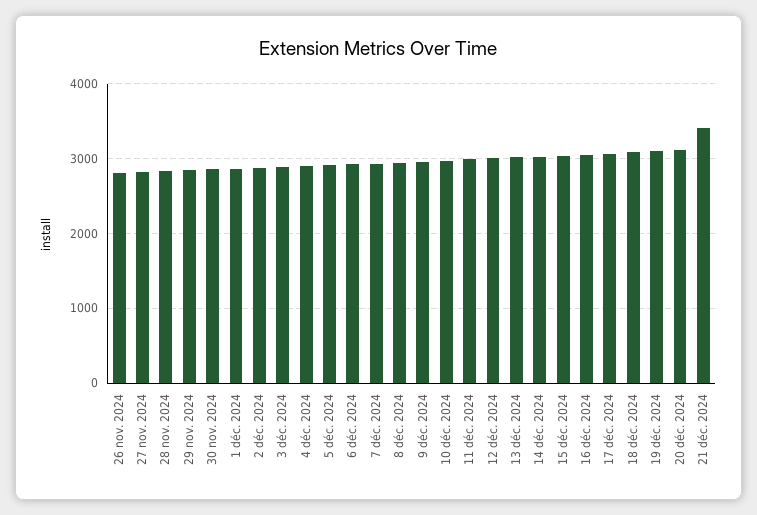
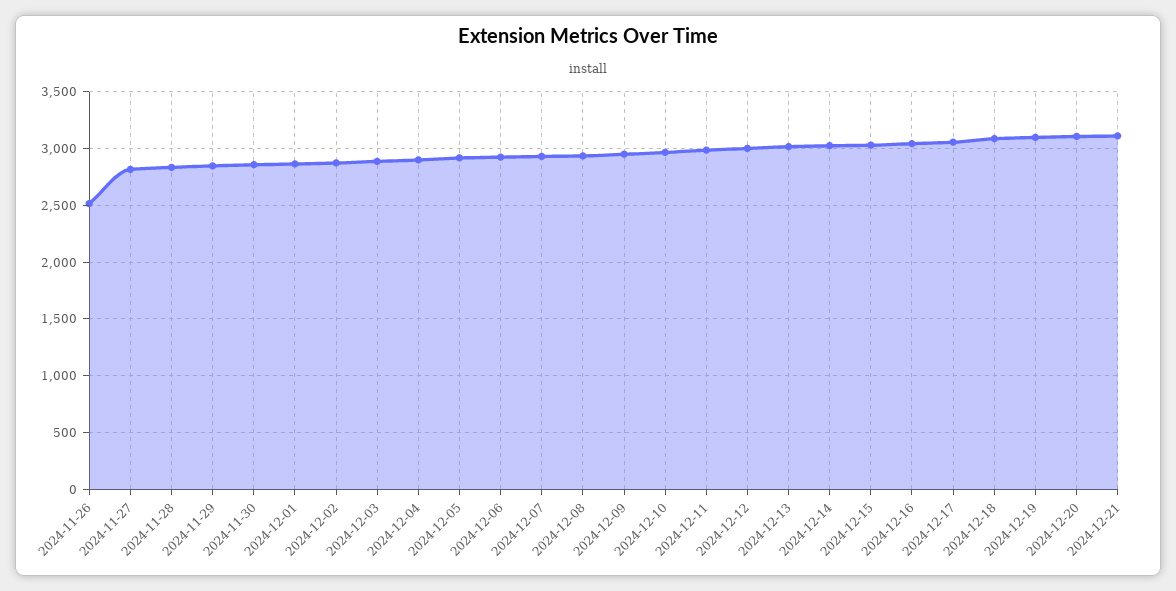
26 nov. 2024: 2800 -> 2500
21 déc. 2024: 3400 -> 3100

